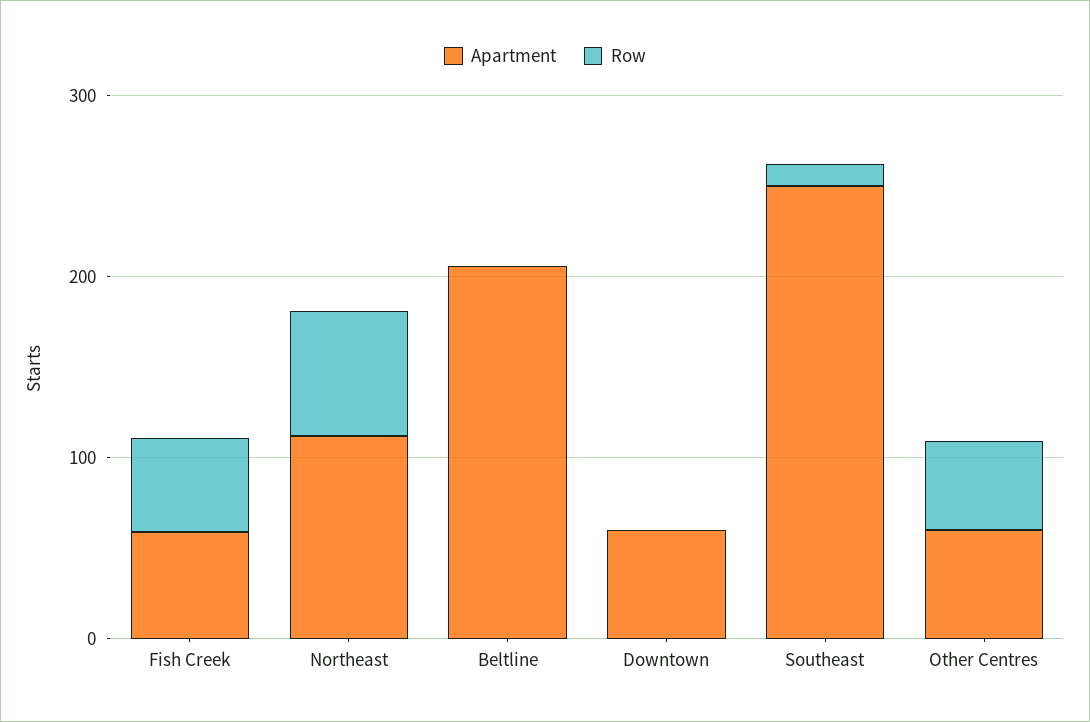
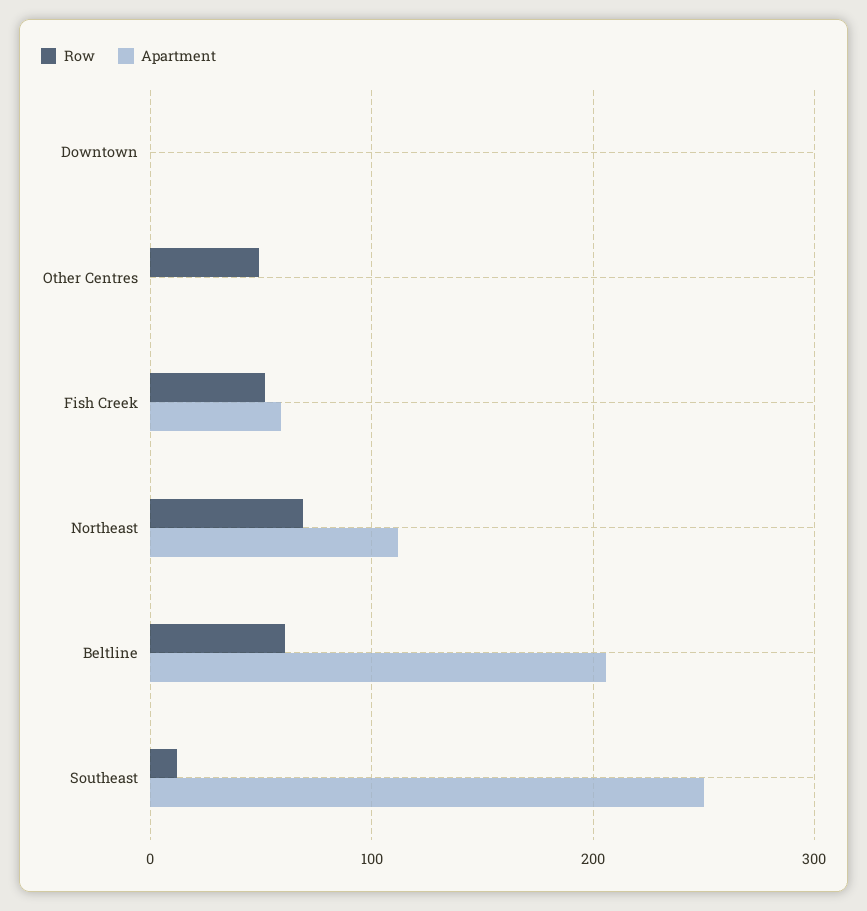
Row, Beltline: 0 -> 60
Apartment, Downtown: 60 -> 0
Apartment, Other Centres: 60 -> 0

